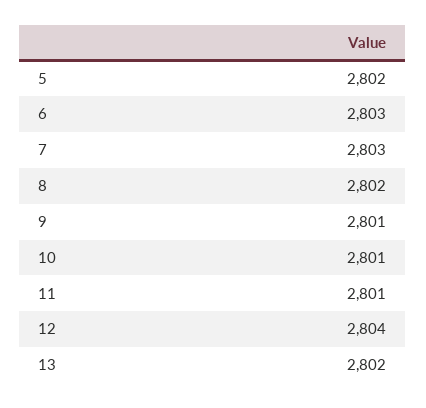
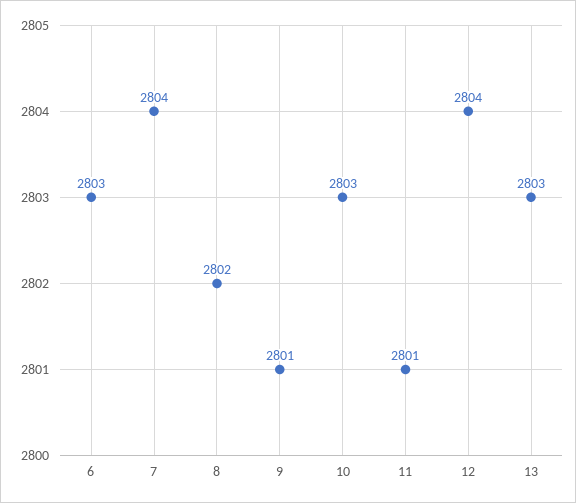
5: 2802 -> none
7: 2803 -> 2804
10: 2801 -> 2803
13: 2802 -> 2803

